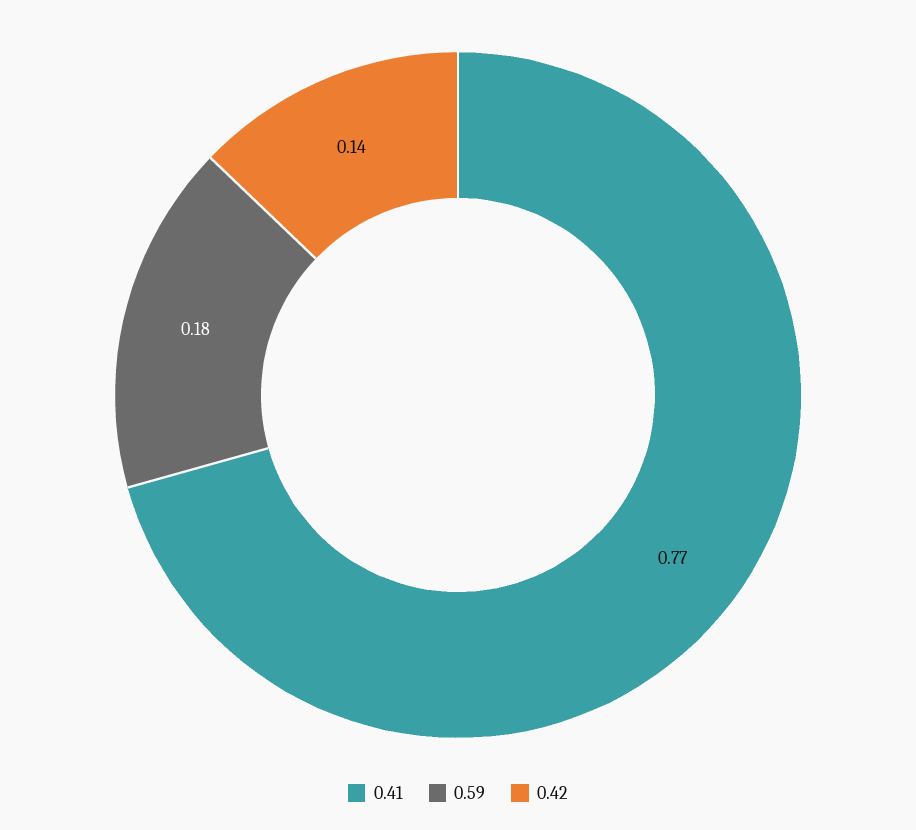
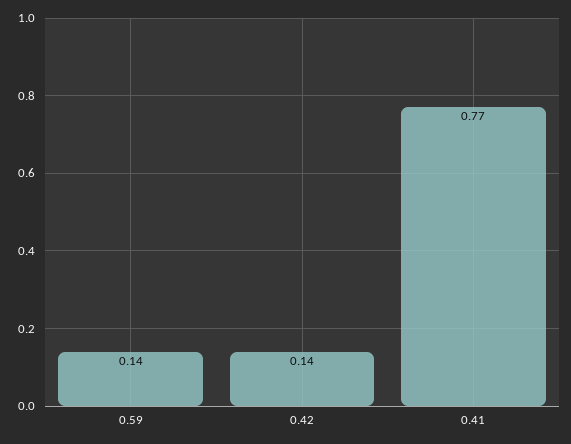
0.59: 0.18 -> 0.14

